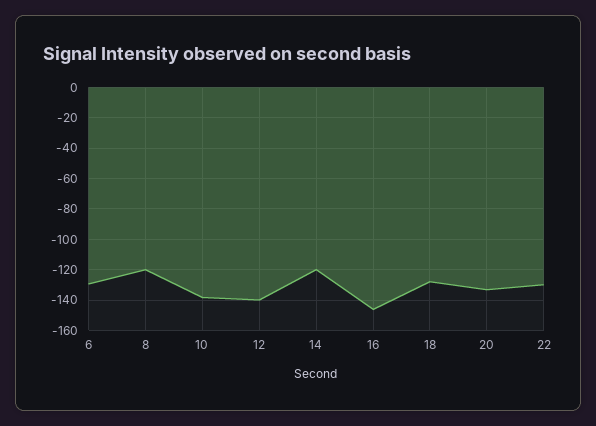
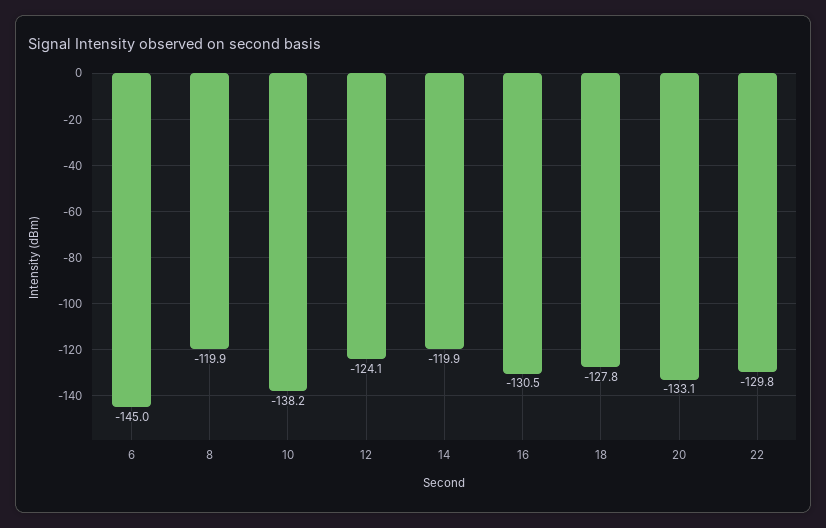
6: -130 -> -145
12: -140 -> -124.1
16: -145 -> -130.5

